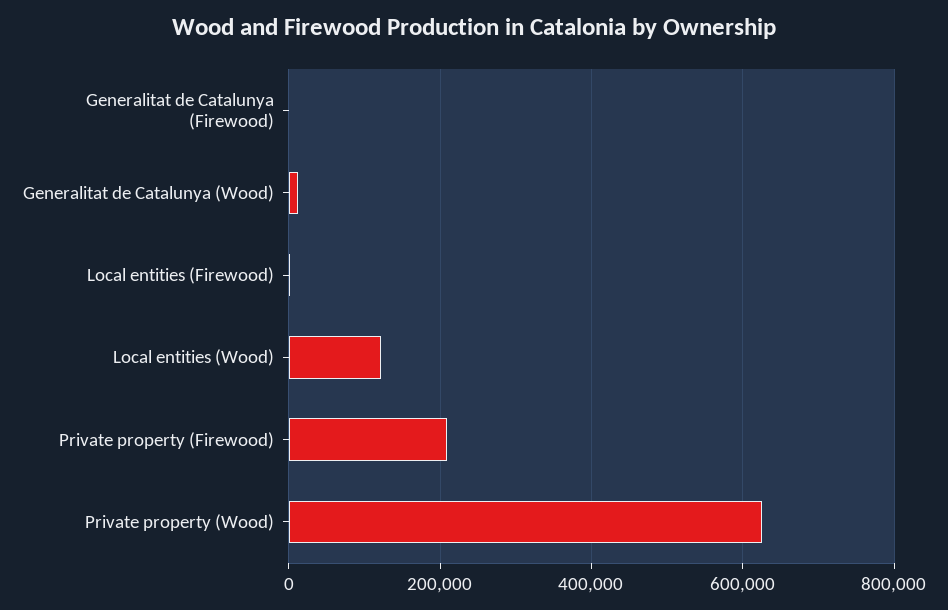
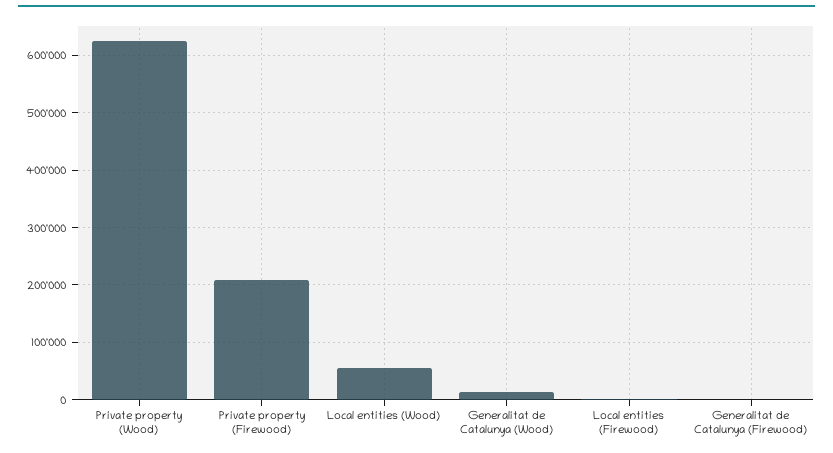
Local entities (Wood): 120000 -> 60000

